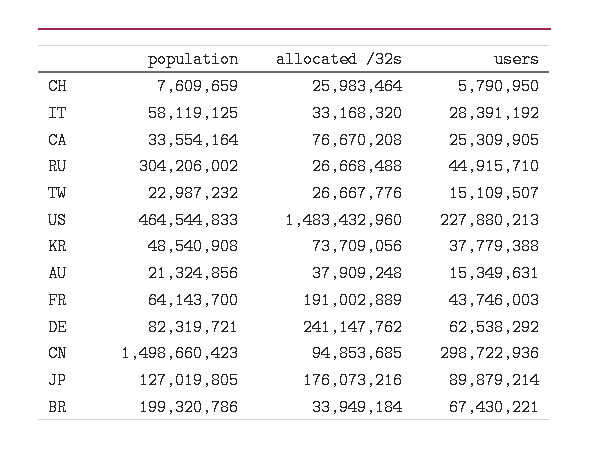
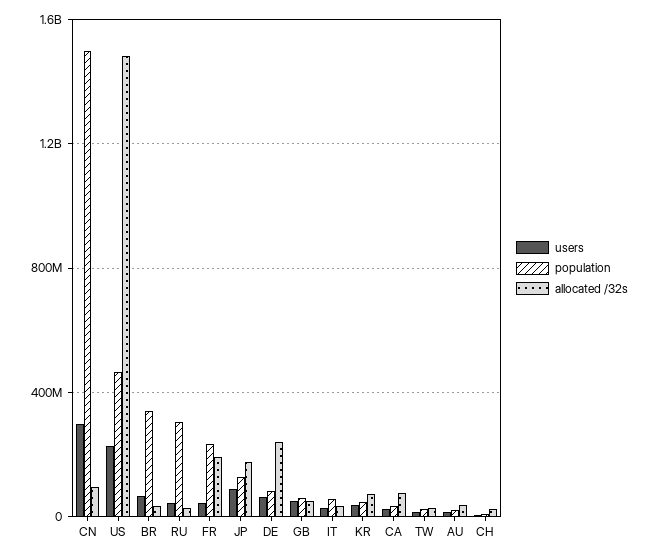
population, FR: 64143700 -> 250000000
population, BR: 199320786 -> 350000000
users, GB: none -> 50000000
population, GB: none -> 50000000
allocated /32s, GB: none -> 50000000

